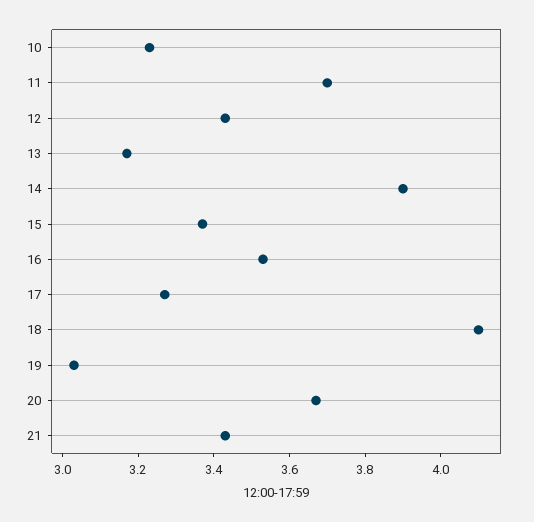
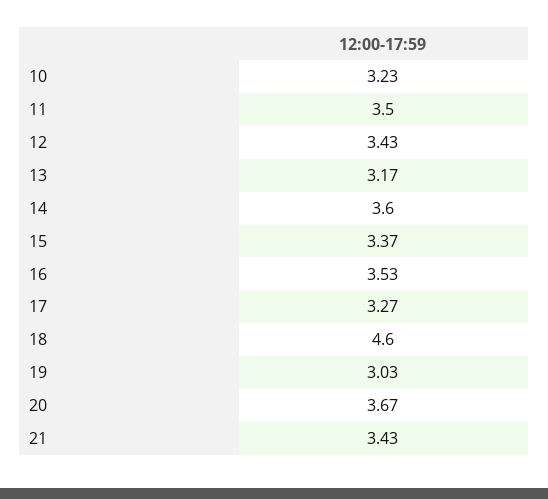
11: 3.7 -> 3.5
14: 3.9 -> 3.6
18: 4.1 -> 4.6

